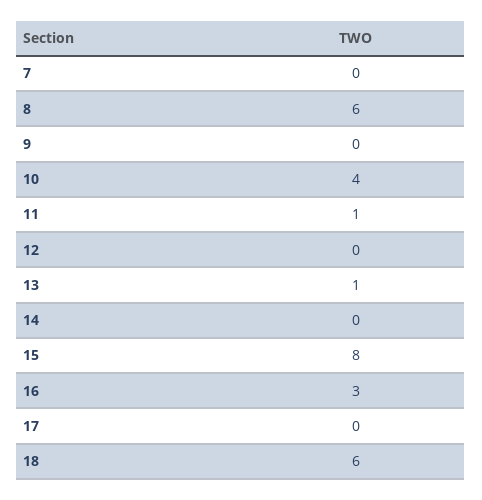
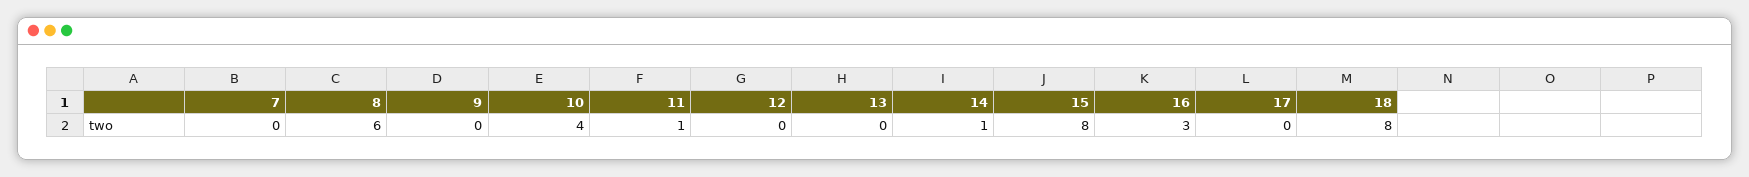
13: 1 -> 0
14: 0 -> 1
18: 6 -> 8

